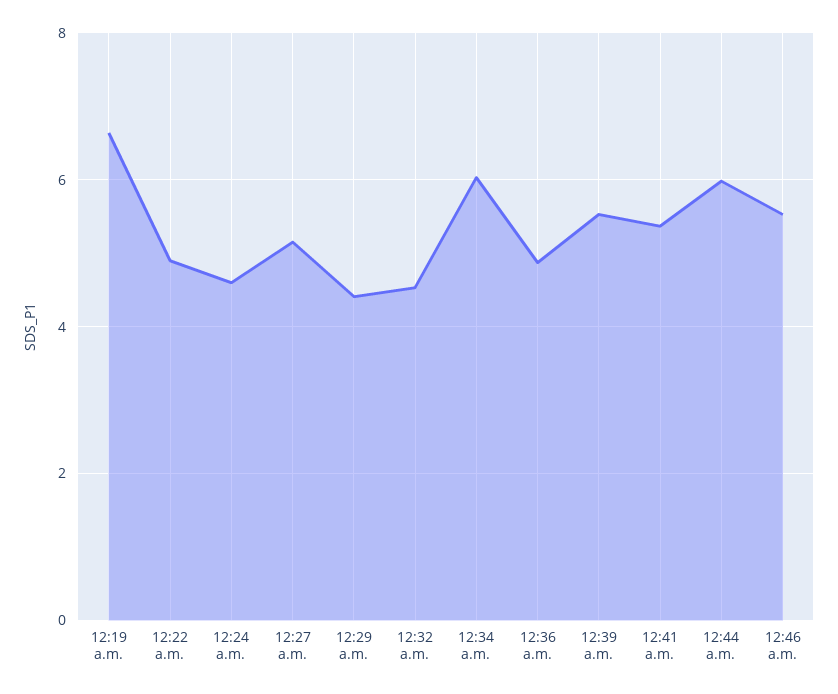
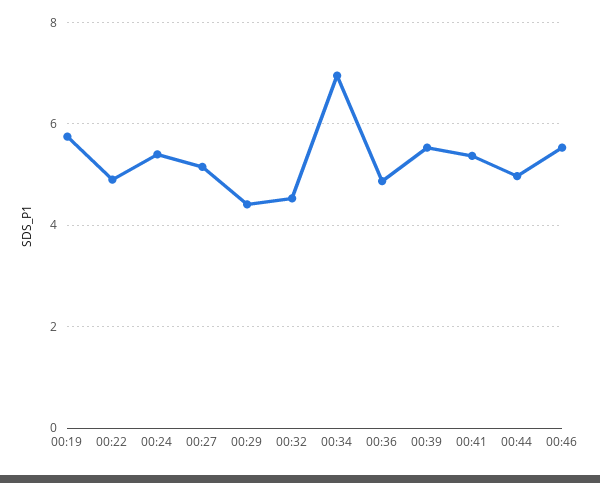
12:19 a.m.: 6.6 -> 5.8
12:24 a.m.: 4.6 -> 5.4
12:34 a.m.: 6 -> 7
12:44 a.m.: 6 -> 5

